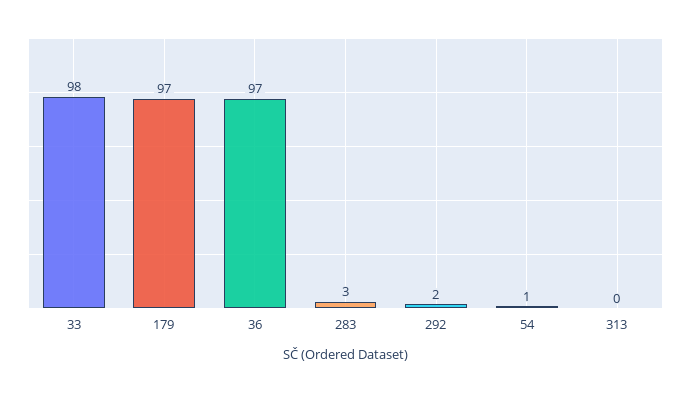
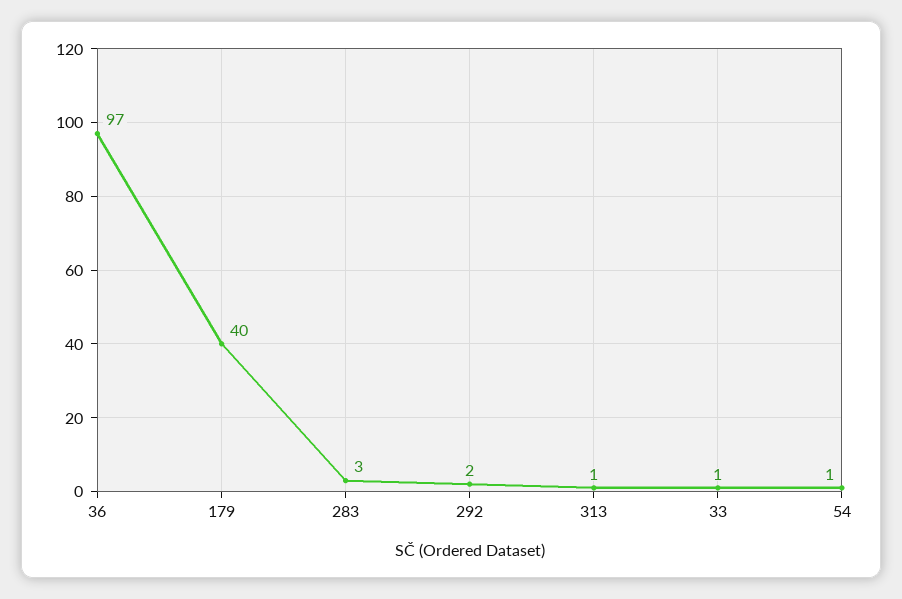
33: 98 -> 1
179: 97 -> 40
313: 0 -> 1

